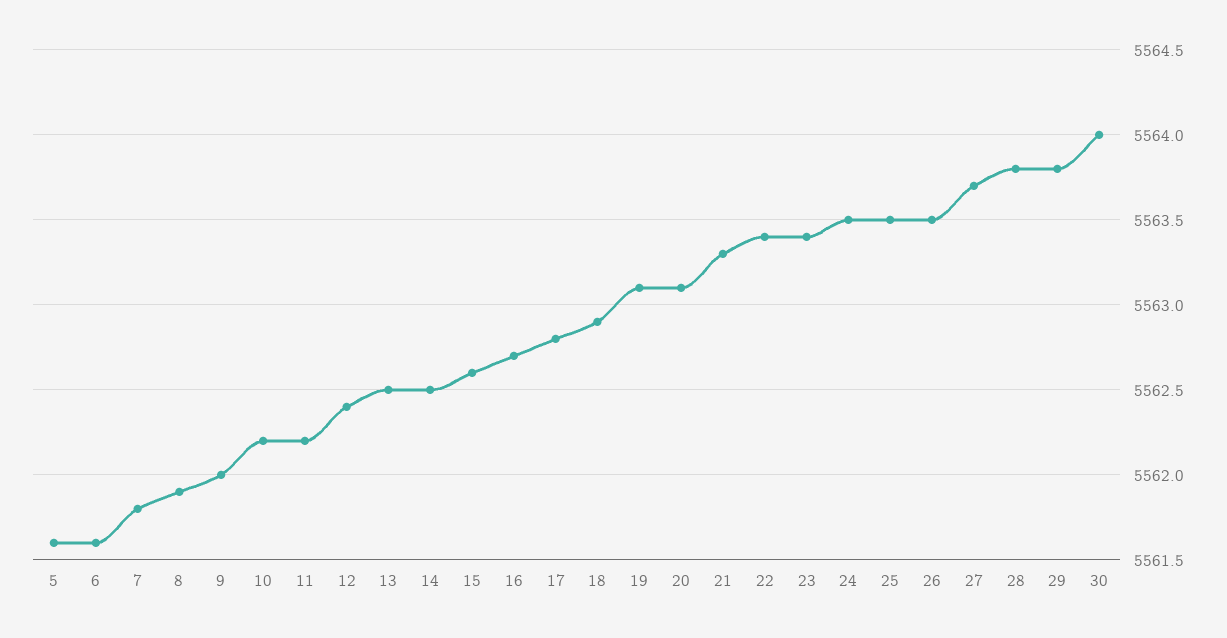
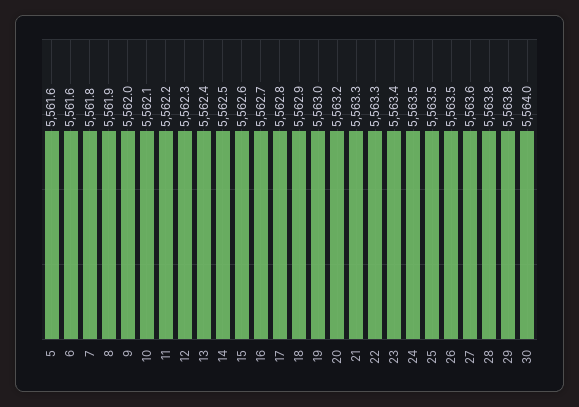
10: 5562.2 -> 5562.1
12: 5562.4 -> 5562.3
13: 5562.5 -> 5562.4
19: 5563.1 -> 5563
20: 5563.1 -> 5563.2
22: 5563.4 -> 5563.3
27: 5563.7 -> 5563.6

